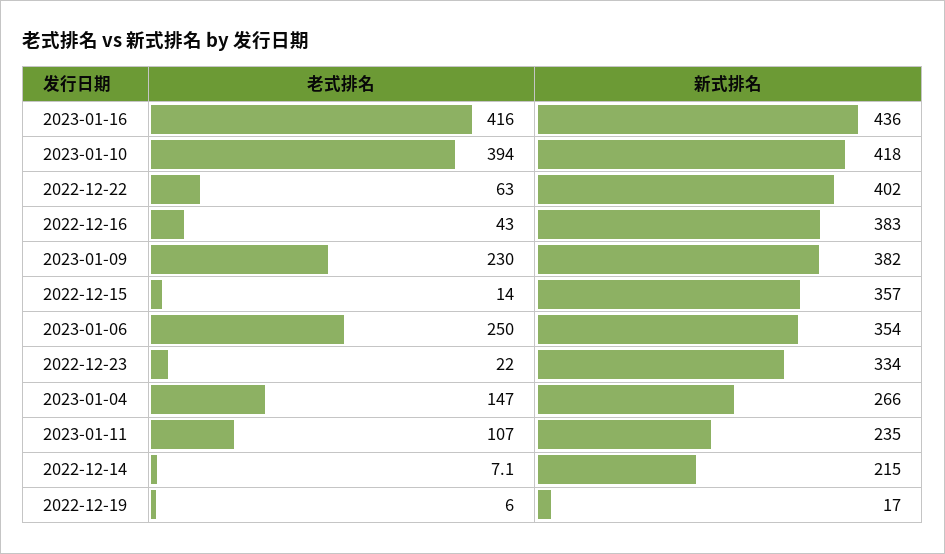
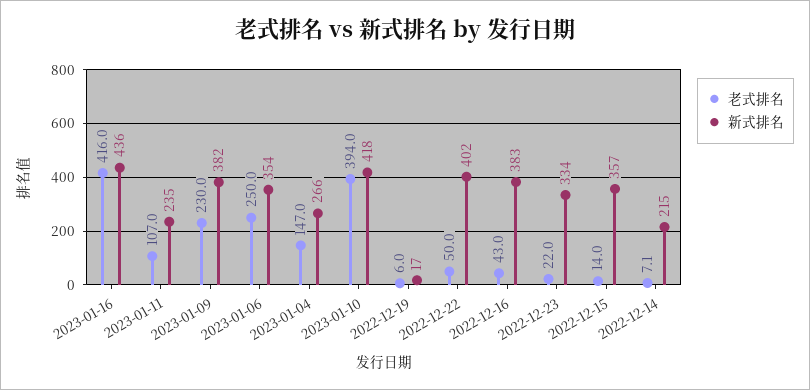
老式排名, 2022-12-22: 63 -> 50

